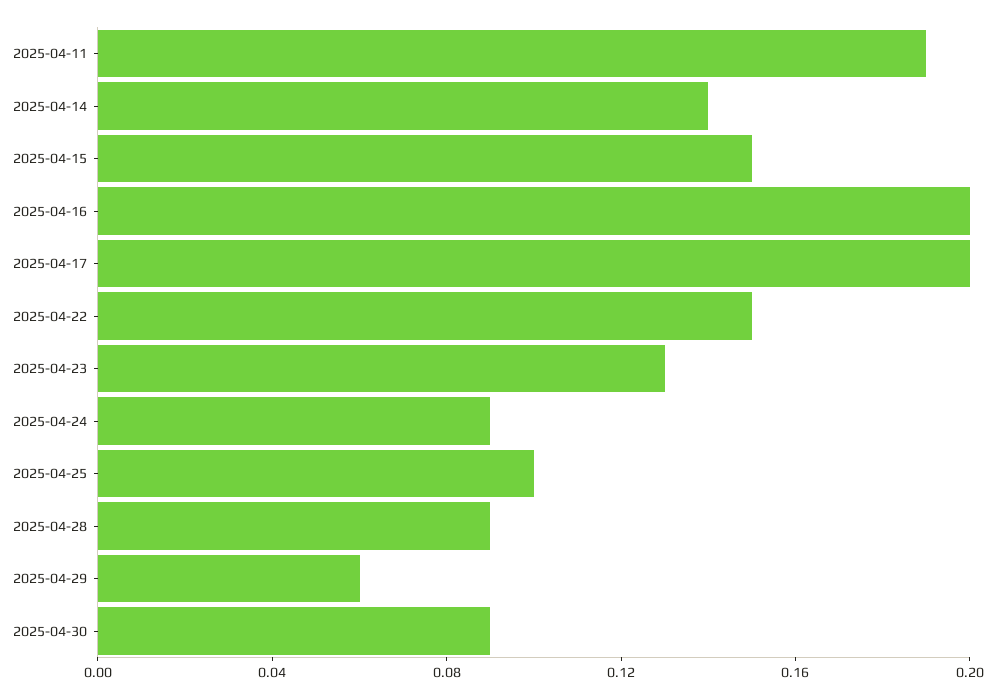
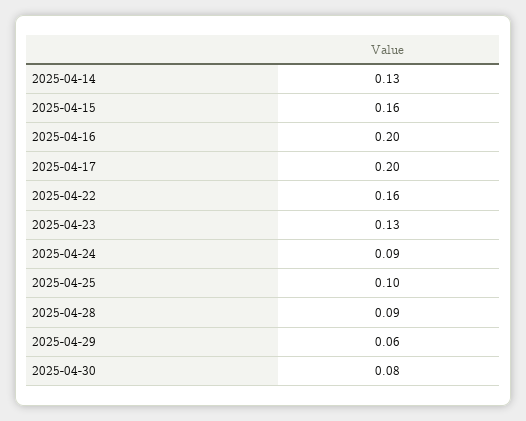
2025-04-11: 0.19 -> none
2025-04-14: 0.14 -> 0.13
2025-04-15: 0.15 -> 0.16
2025-04-22: 0.15 -> 0.16
2025-04-30: 0.09 -> 0.08

